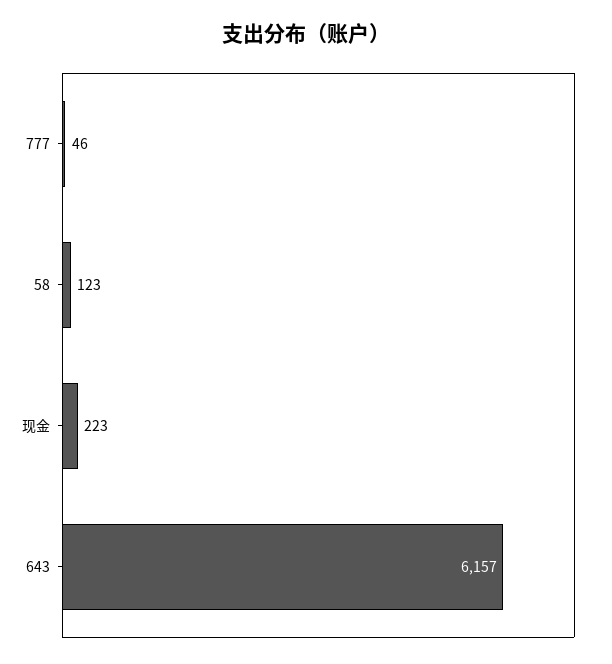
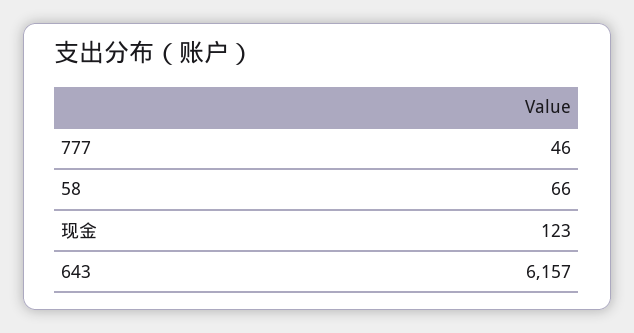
58: 123 -> 66
现金: 223 -> 123

